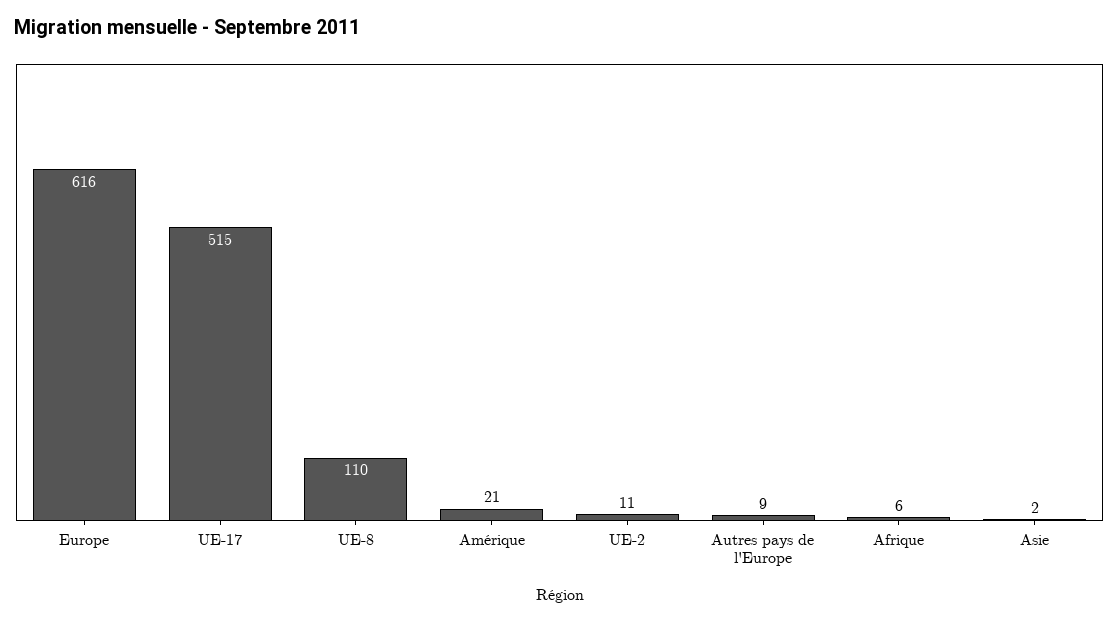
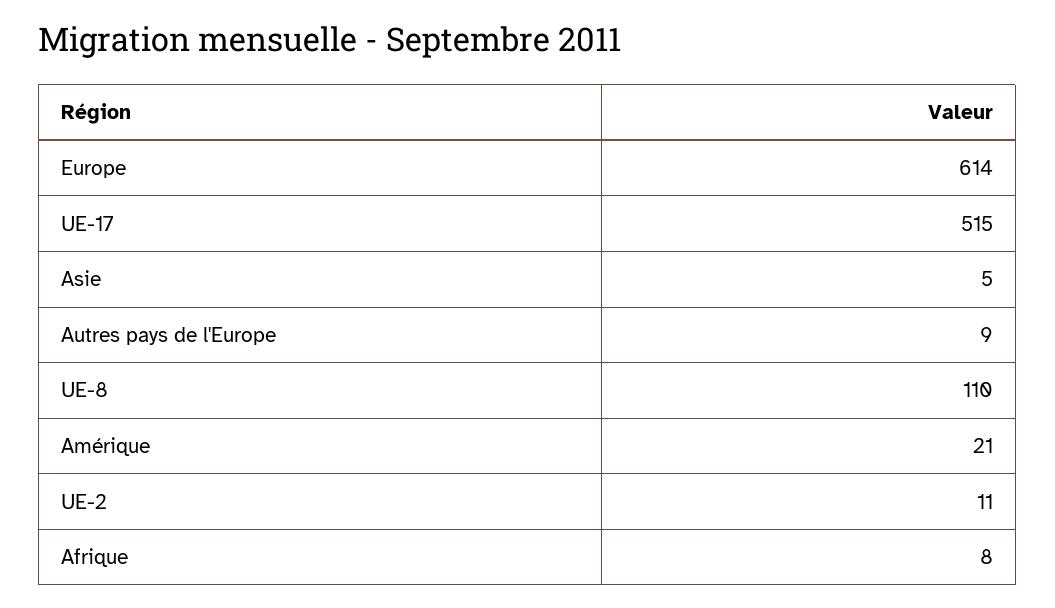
Europe: 616 -> 614
Afrique: 6 -> 8
Asie: 2 -> 5

